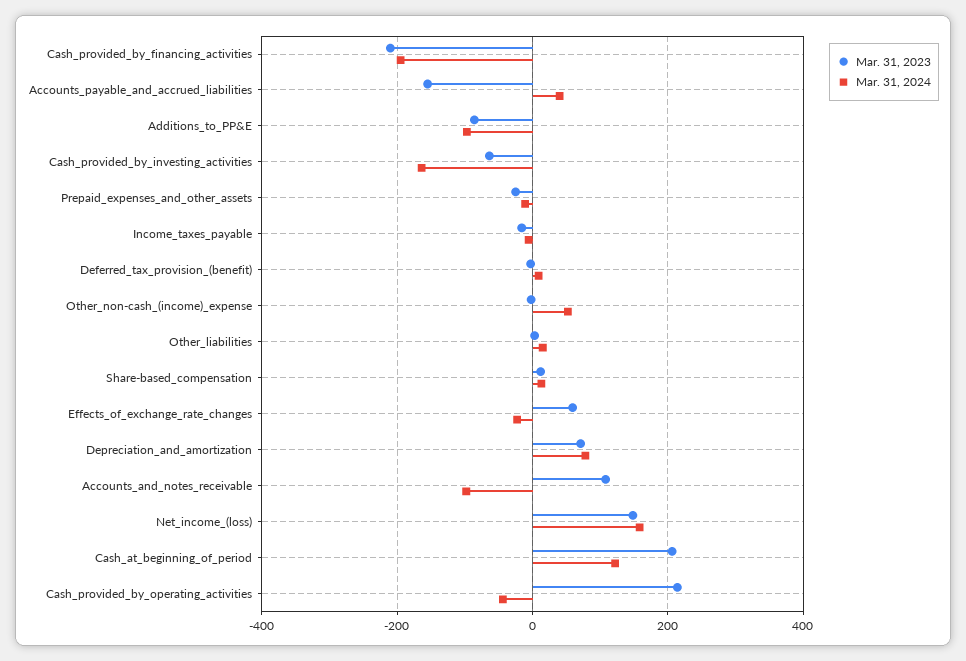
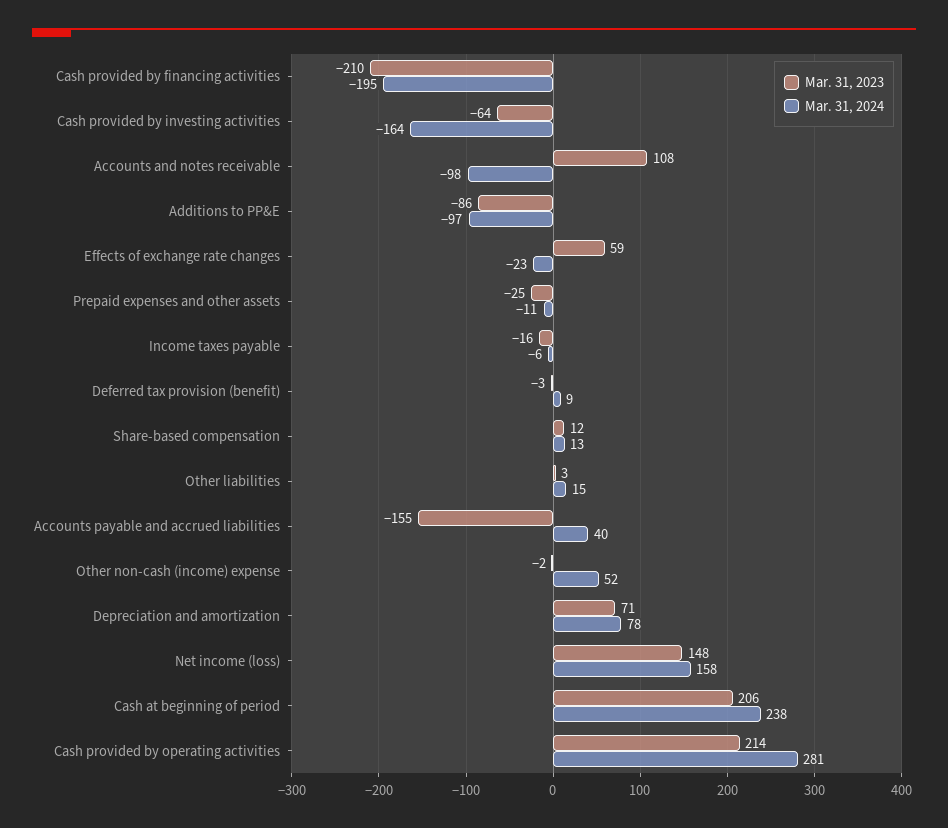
Mar. 31, 2024, Cash_at_beginning_of_period: 120 -> 238
Mar. 31, 2024, Cash_provided_by_operating_activities: -40 -> 281

